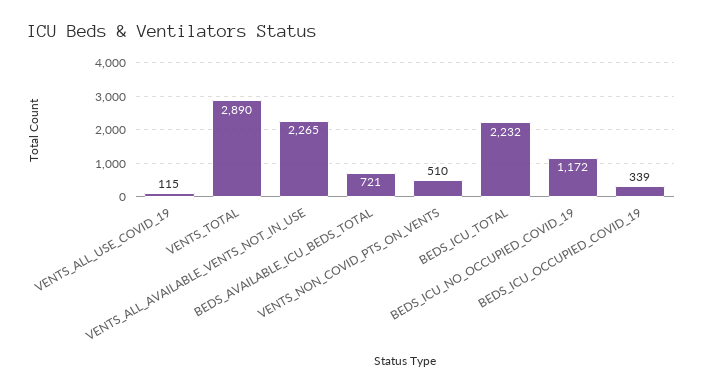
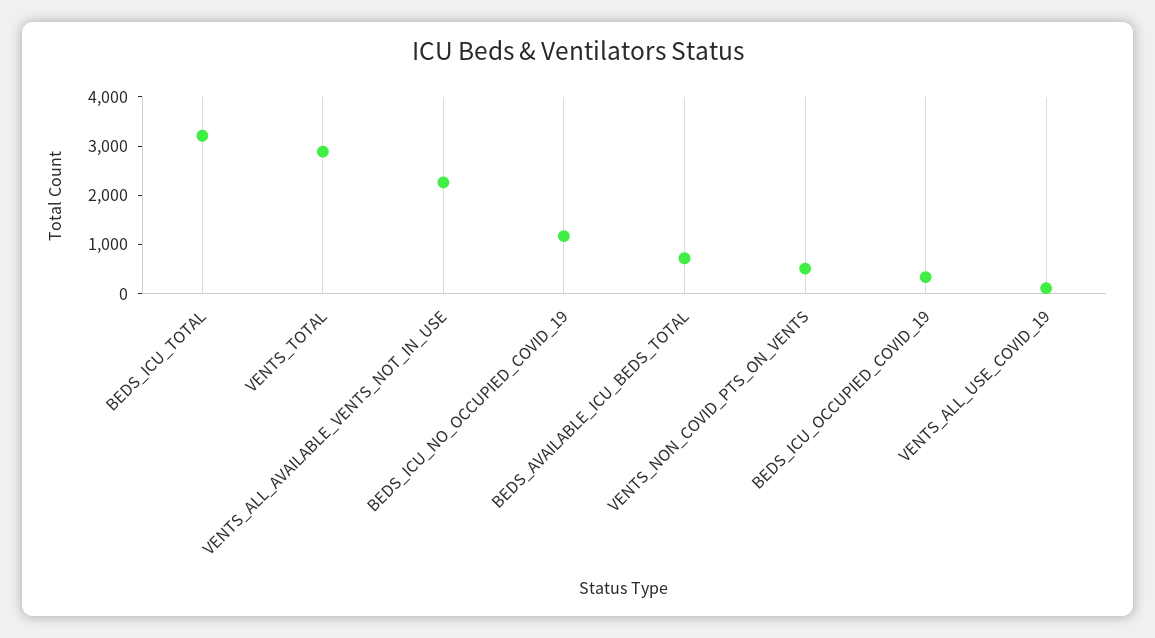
BEDS_ICU_TOTAL: 2232 -> 3200

